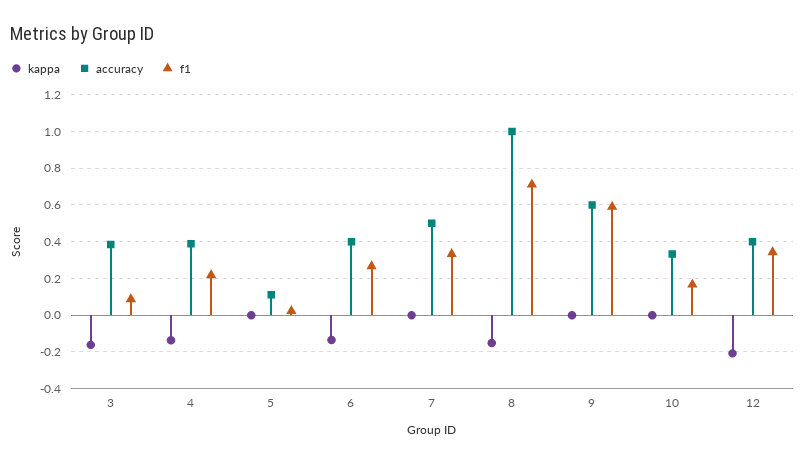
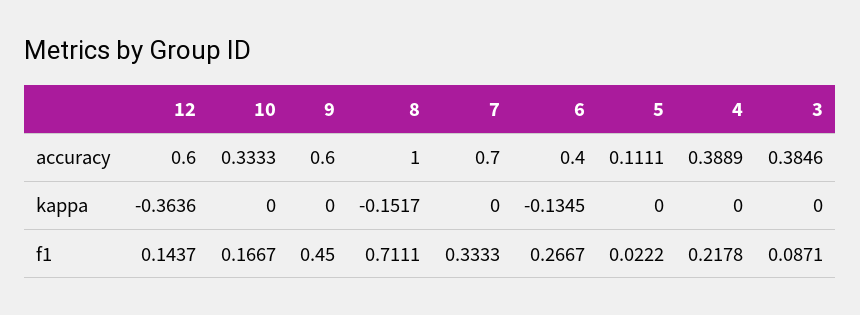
kappa, 3: -0.15 -> 0
kappa, 4: -0.15 -> 0
accuracy, 7: 0.5 -> 0.7
f1, 9: 0.6 -> 0.45
kappa, 12: -0.2 -> -0.3636
accuracy, 12: 0.4 -> 0.6
f1, 12: 0.35 -> 0.1437

